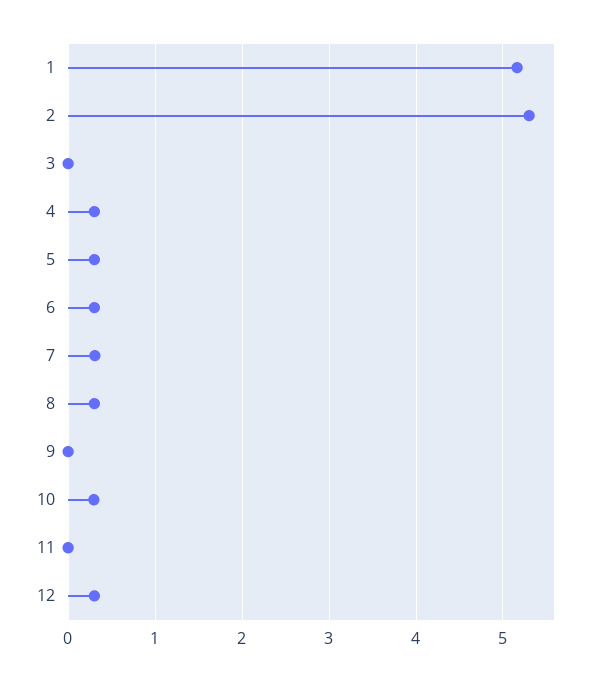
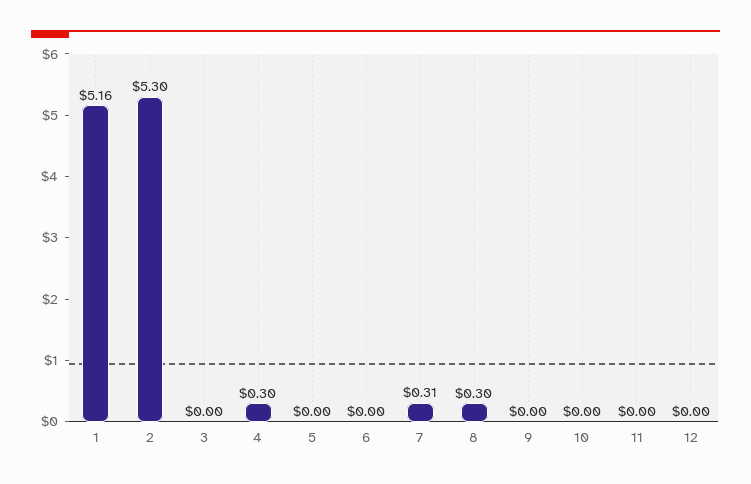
5: 0.3 -> 0
6: 0.3 -> 0
10: 0.3 -> 0
12: 0.3 -> 0

